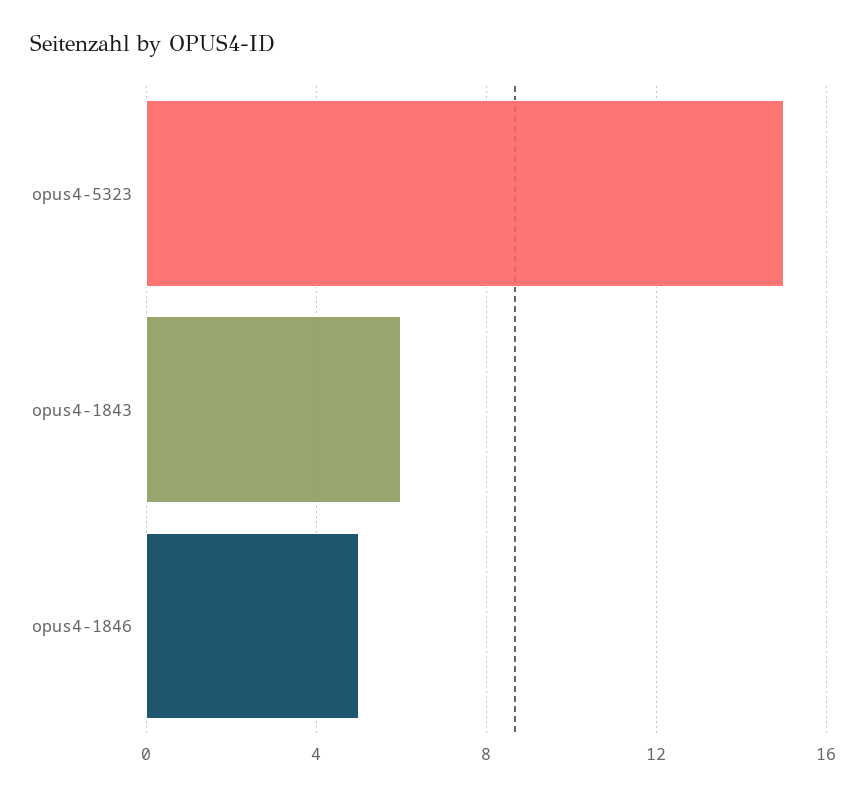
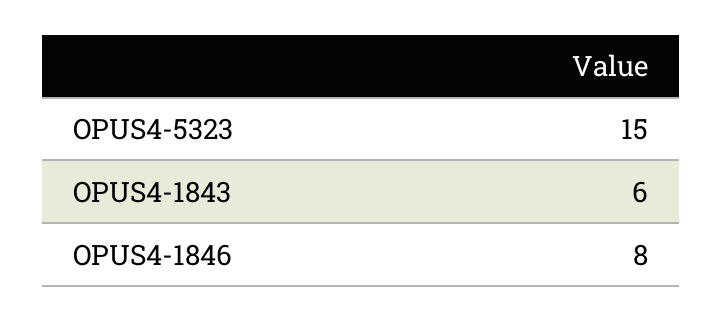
opus4-1846: 5 -> 8

